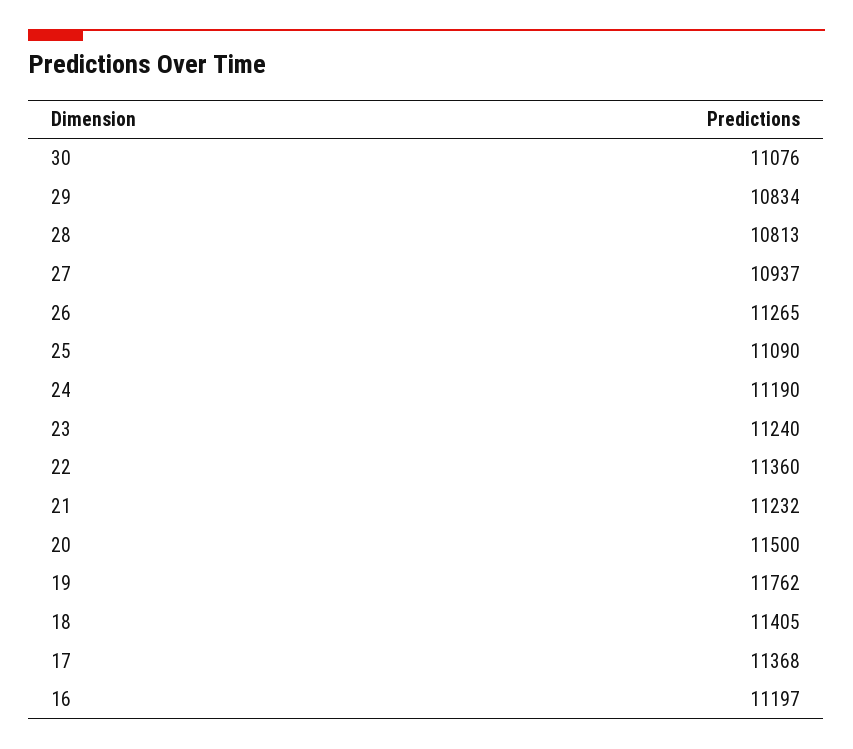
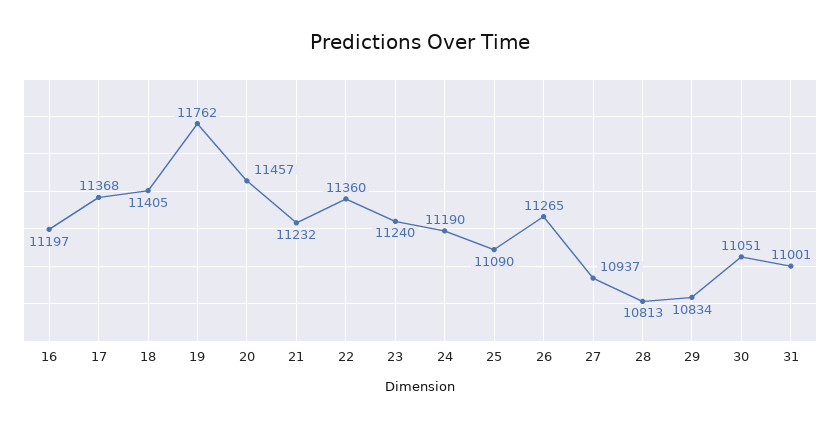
30: 11076 -> 11051
20: 11500 -> 11457
31: none -> 11001

